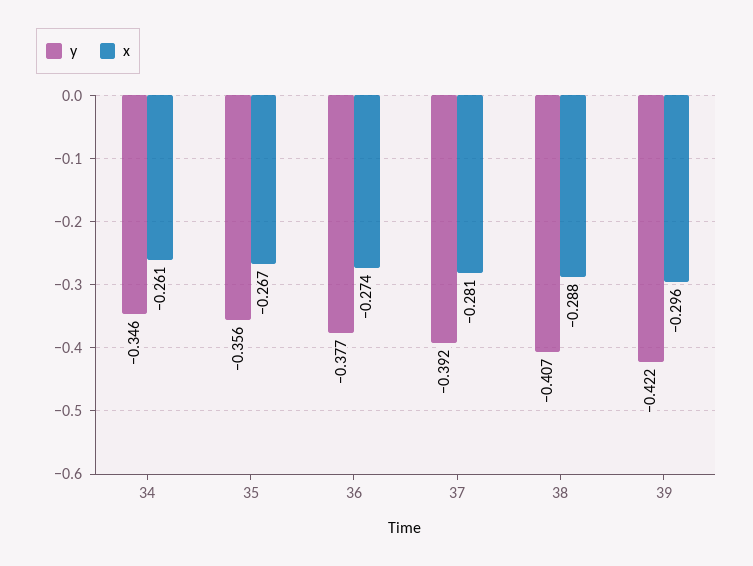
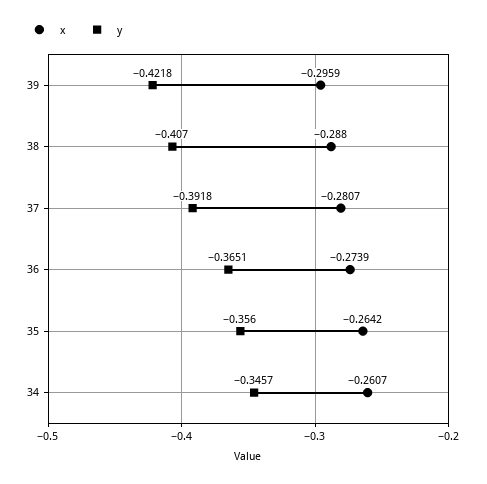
x, 35: -0.267 -> -0.2642
y, 36: -0.377 -> -0.3651

